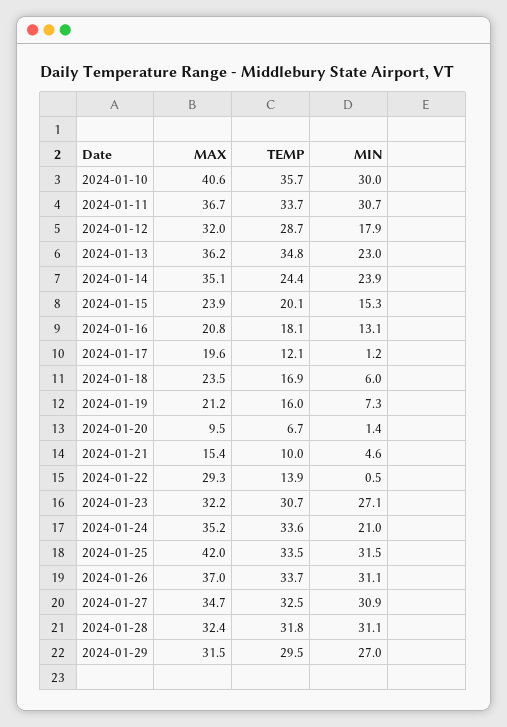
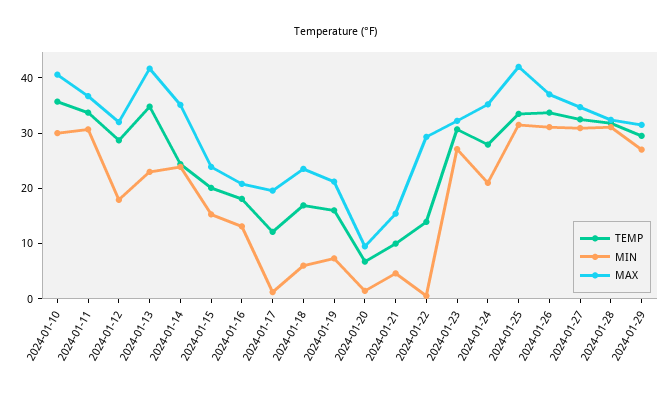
MAX, 2024-01-13: 36.2 -> 42
TEMP, 2024-01-24: 33.6 -> 28

